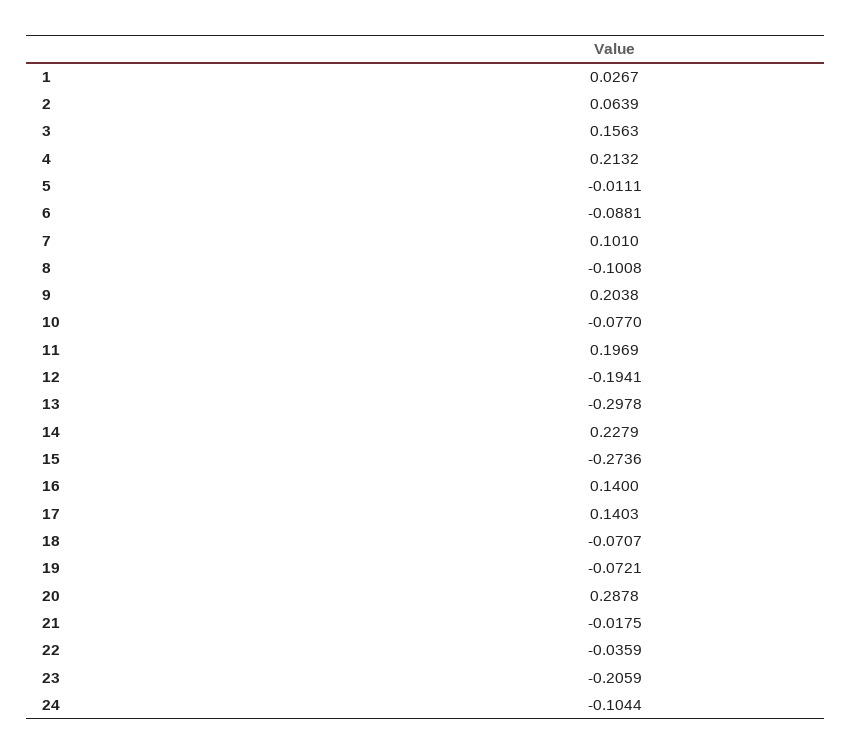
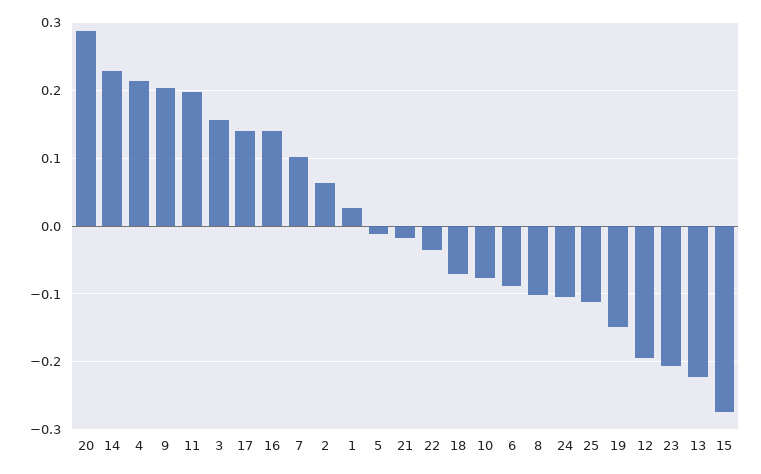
13: -0.2978 -> -0.22
19: -0.0721 -> -0.15
25: none -> -0.11

